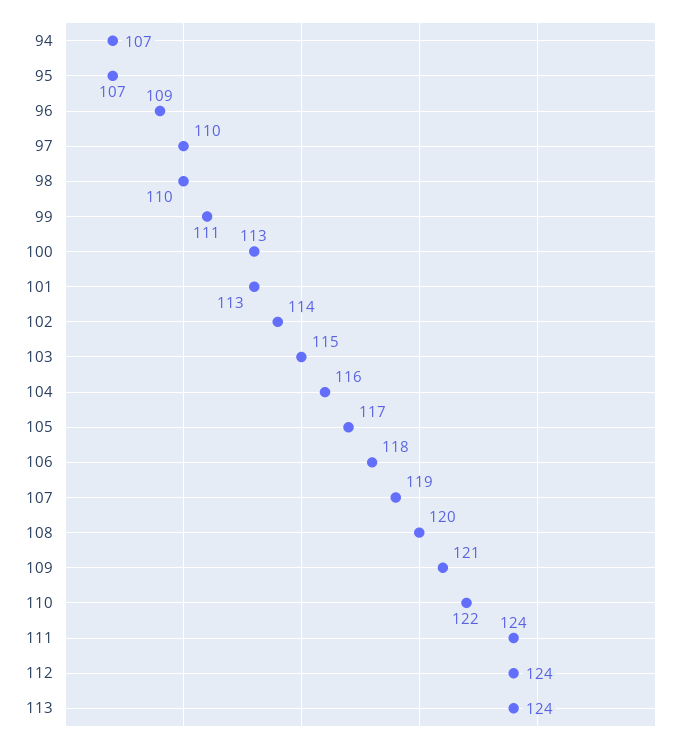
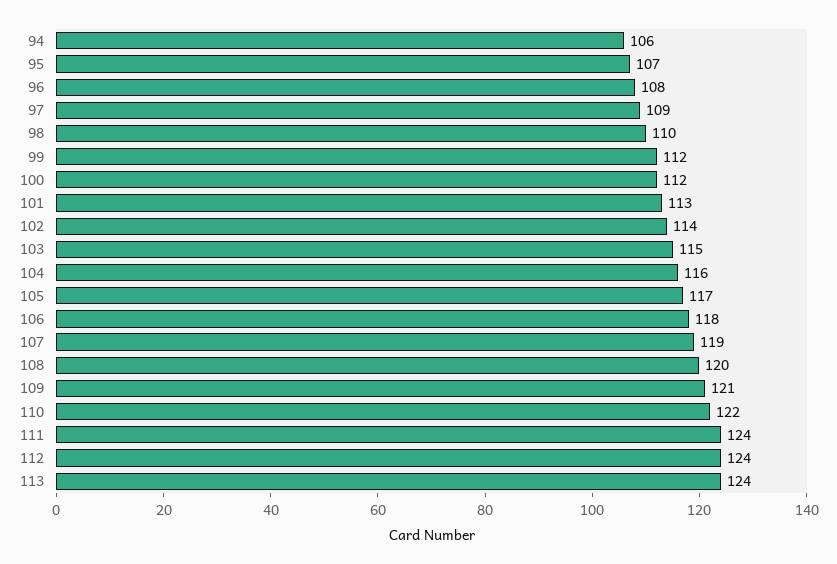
94: 107 -> 106
96: 109 -> 108
97: 110 -> 109
99: 111 -> 112
100: 113 -> 112

